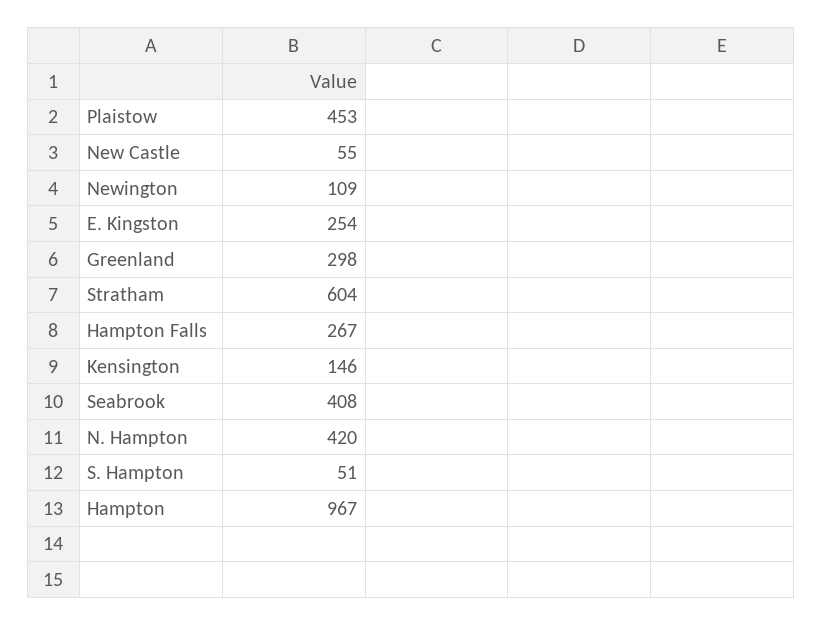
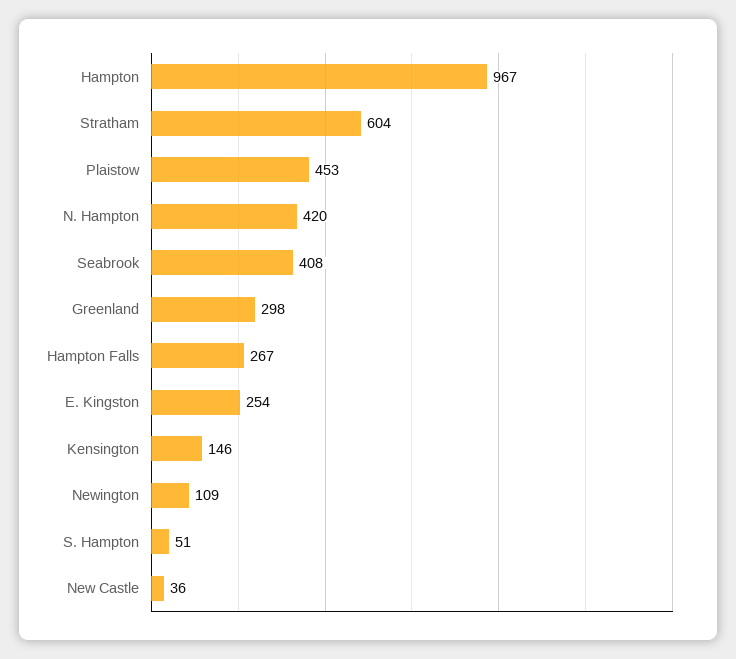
New Castle: 55 -> 36

